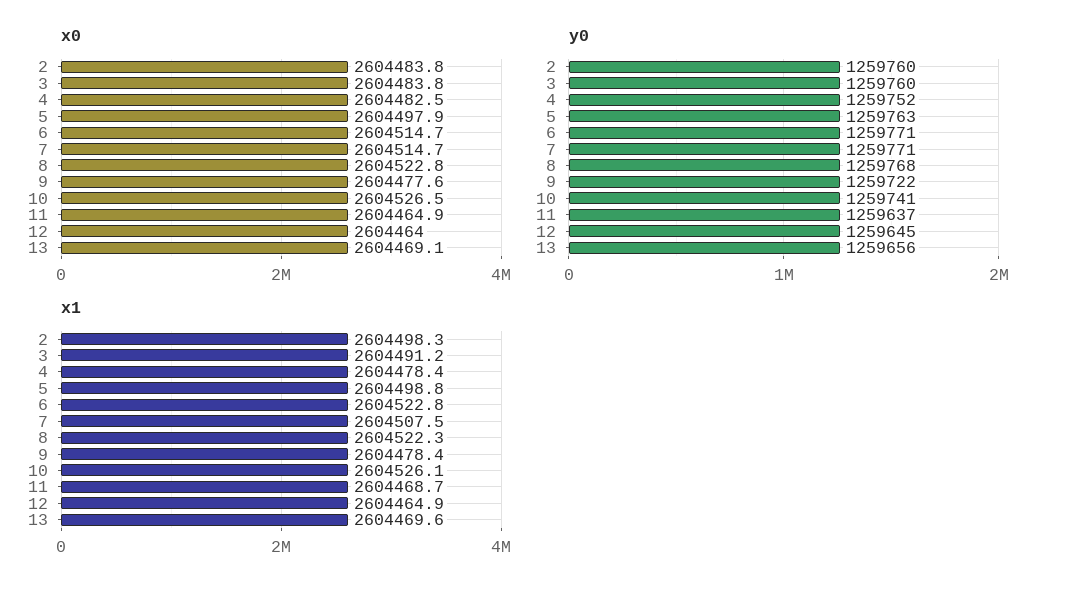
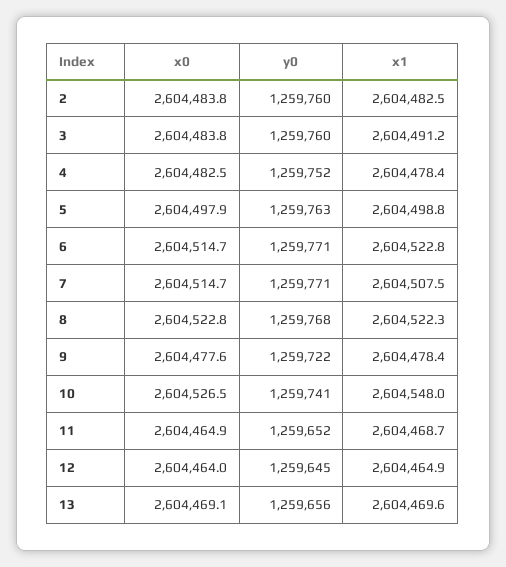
y0, 11: 1259637 -> 1259652
x1, 2: 2604498.3 -> 2604482.5
x1, 10: 2604526.1 -> 2604548

